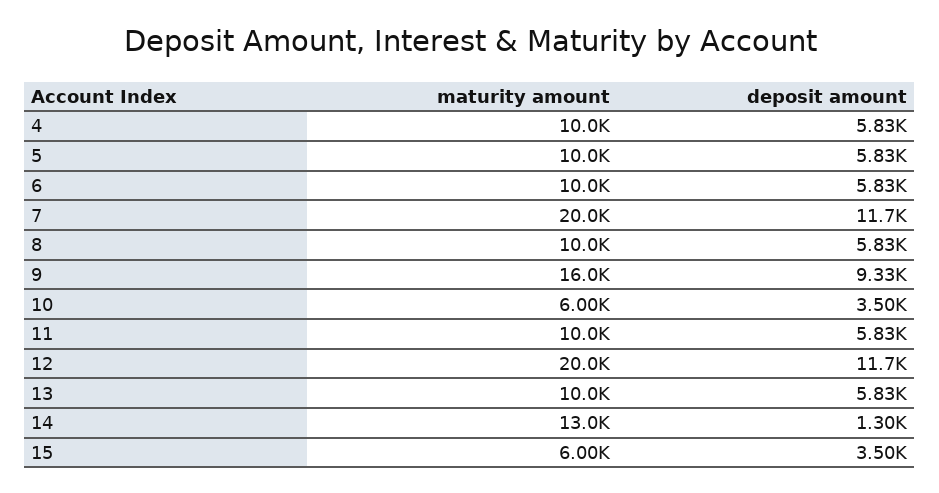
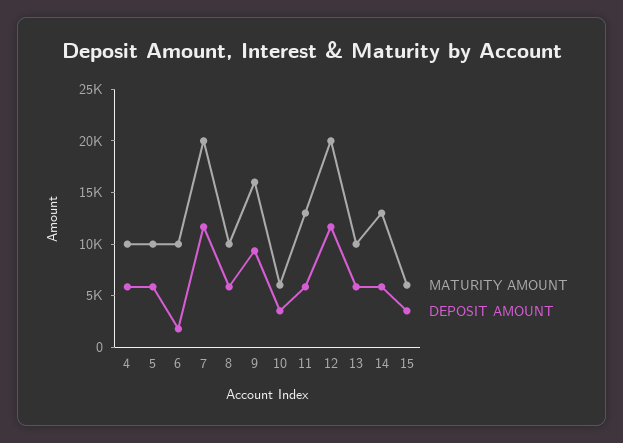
deposit amount, 6: 5830 -> 2000
maturity amount, 11: 10000 -> 13000
deposit amount, 14: 1300 -> 6000

